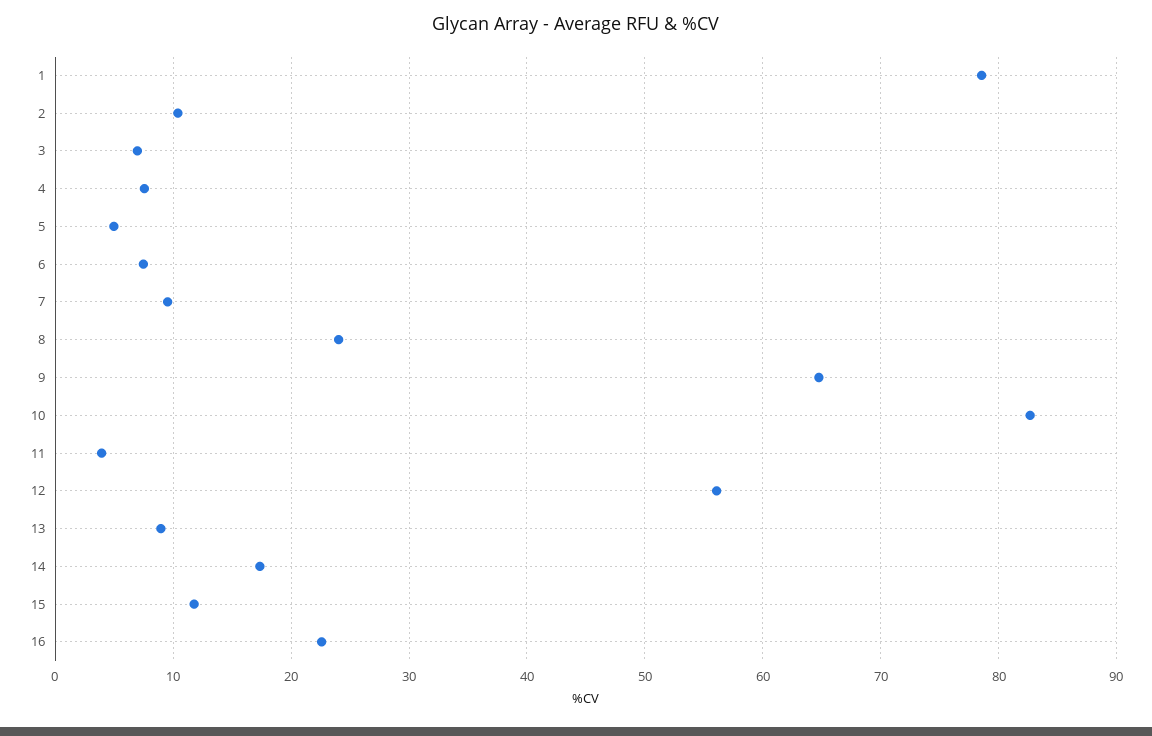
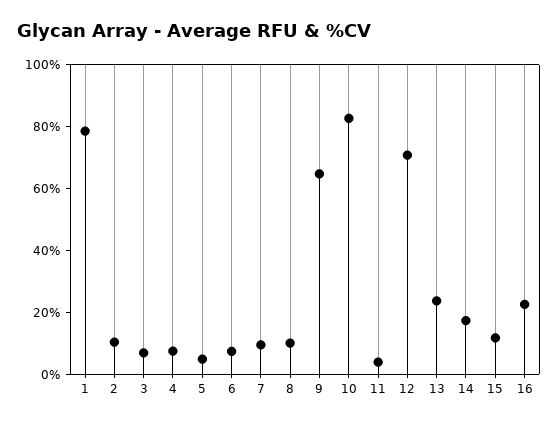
8: 24 -> 10
12: 56 -> 70
13: 9 -> 25

